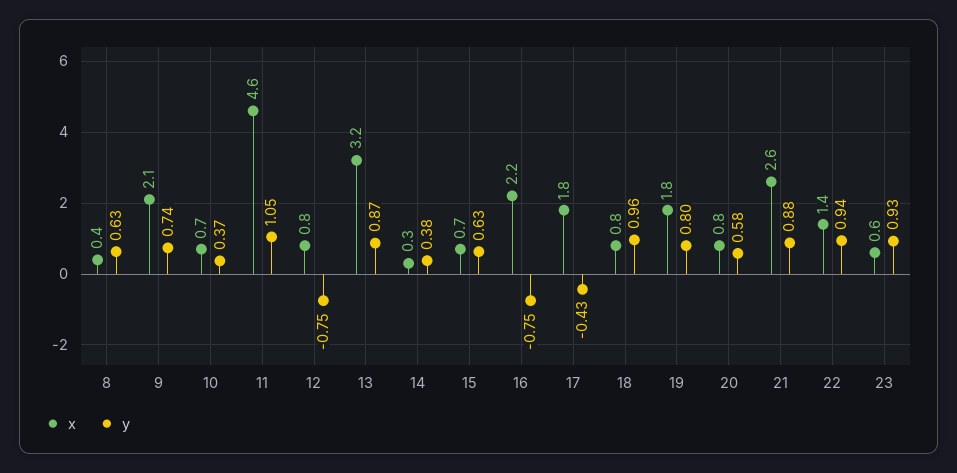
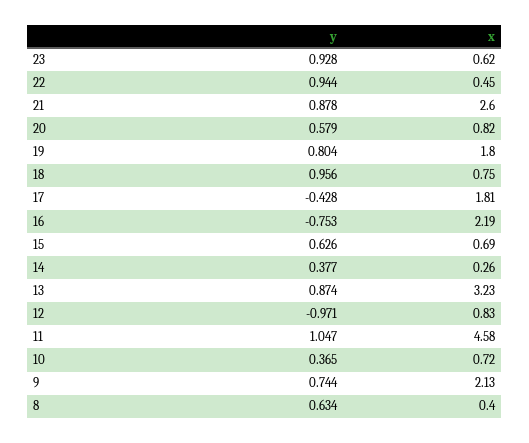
y, 12: -0.75 -> -0.971
x, 22: 1.4 -> 0.45

